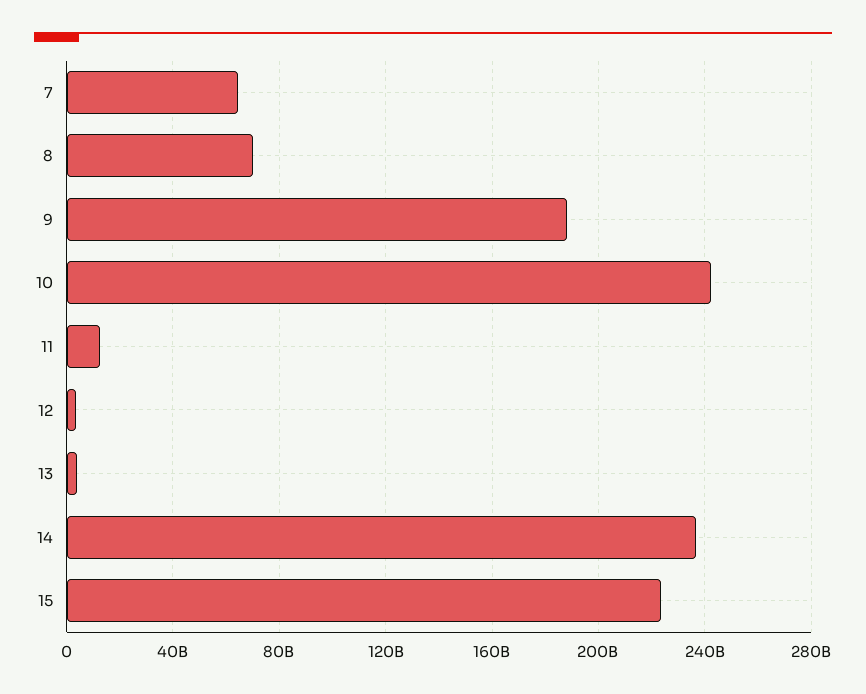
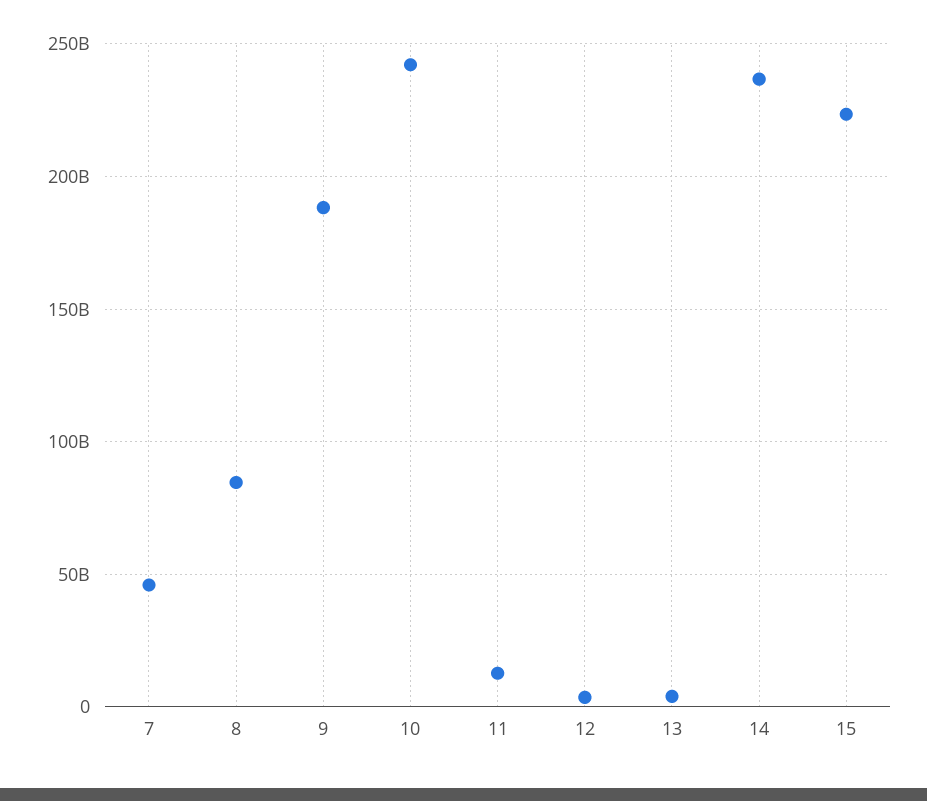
7: 65000000000 -> 45000000000
8: 70000000000 -> 85000000000

